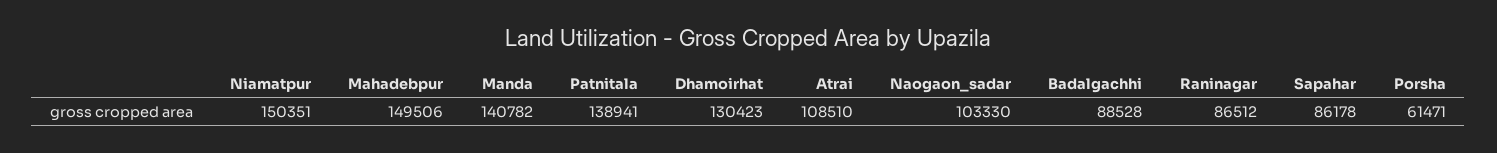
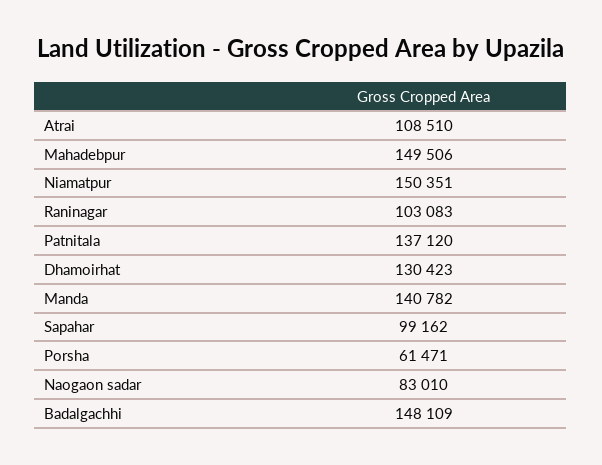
Patnitala: 138941 -> 137120
Naogaon_sadar: 103330 -> 83010
Badalgachhi: 88528 -> 148109
Raninagar: 86512 -> 103083
Sapahar: 86178 -> 99162

